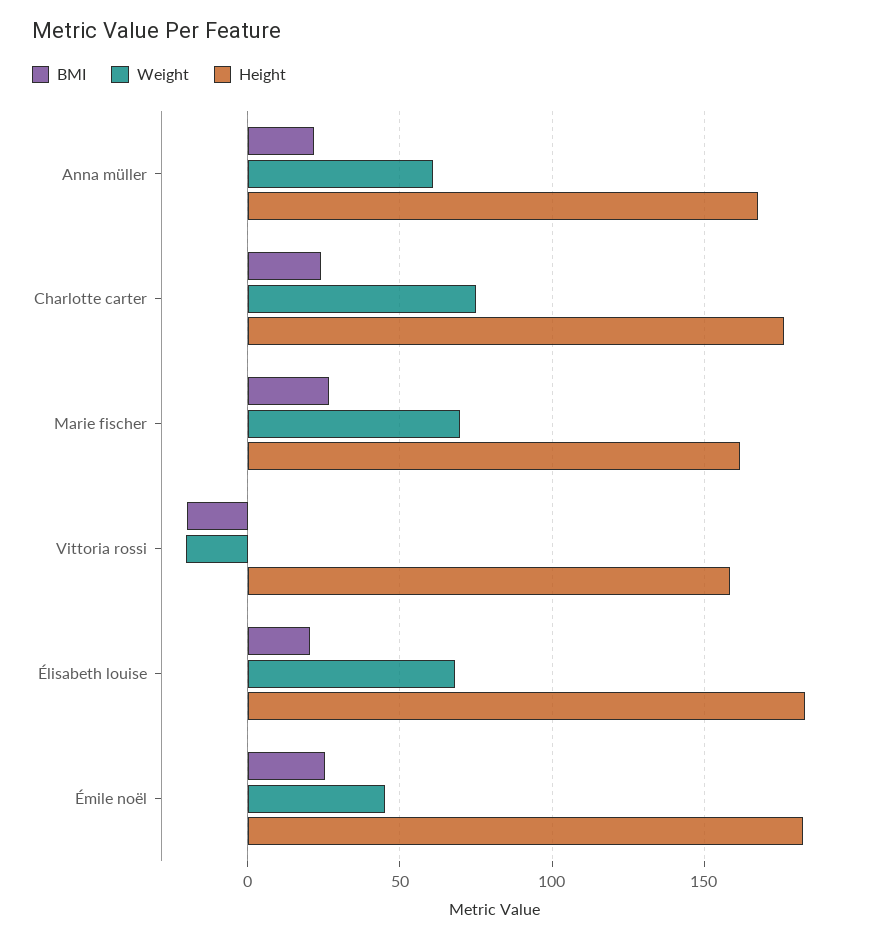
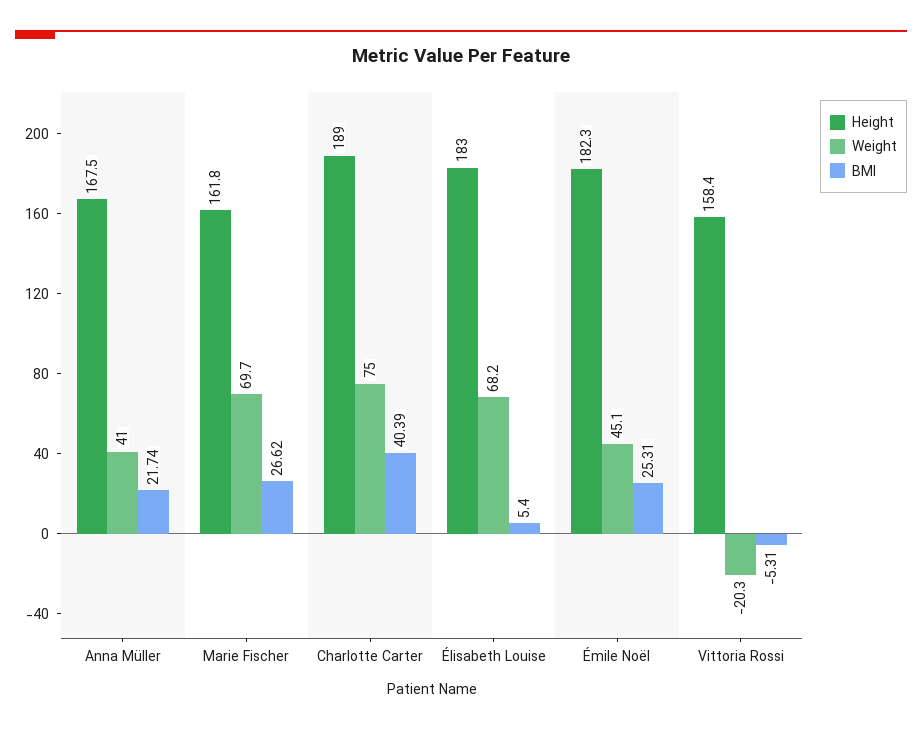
Weight, Anna müller: 60 -> 41
BMI, Charlotte carter: 25 -> 40.39
Height, Charlotte carter: 175 -> 189
BMI, Vittoria rossi: -20 -> -5.31
BMI, Élisabeth louise: 20 -> 5.4

